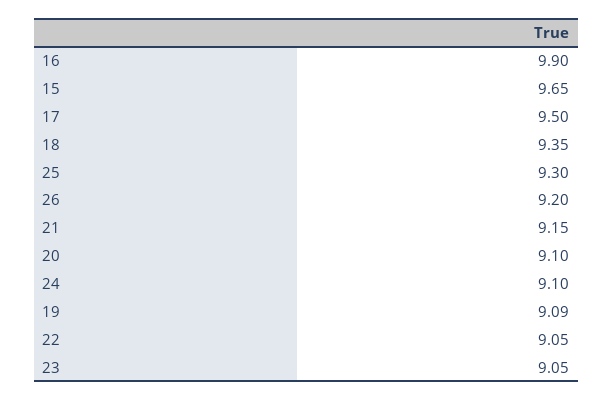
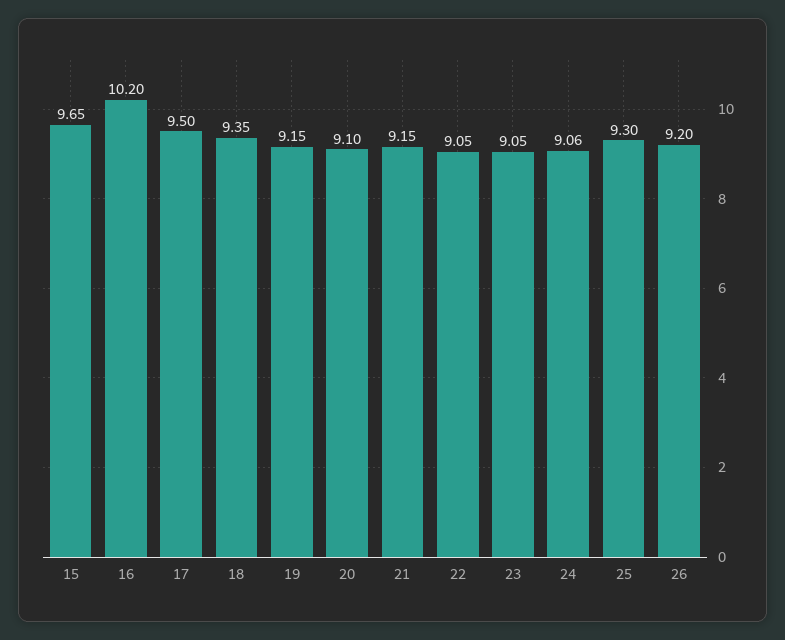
16: 9.9 -> 10.2
24: 9.1 -> 9.06
19: 9.09 -> 9.15

